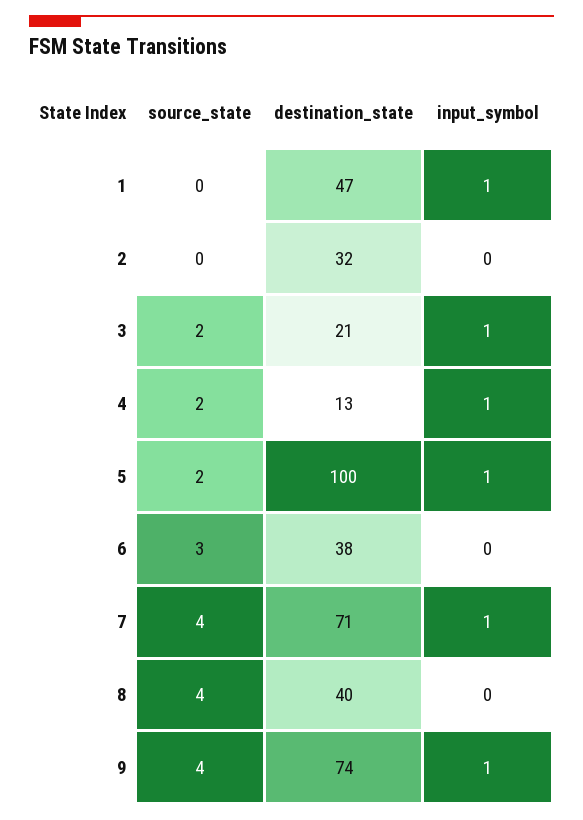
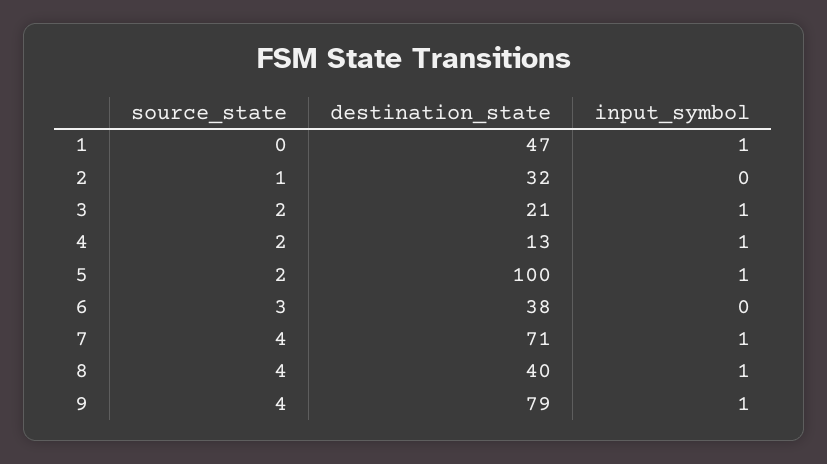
source_state, 2: 0 -> 1
input_symbol, 8: 0 -> 1
destination_state, 9: 74 -> 79

